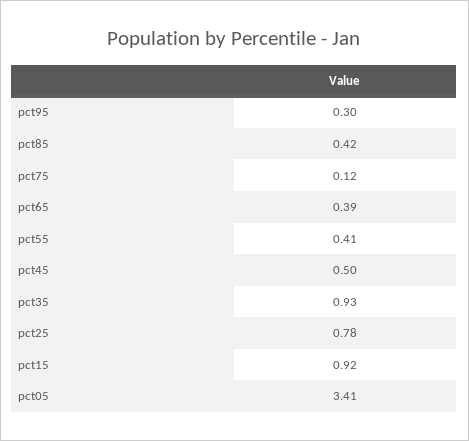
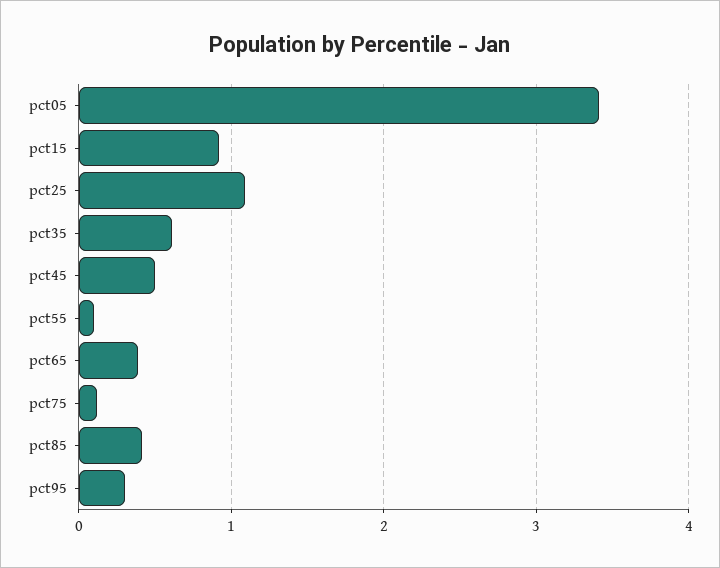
pct55: 0.41 -> 0.1
pct35: 0.93 -> 0.6
pct25: 0.78 -> 1.1

